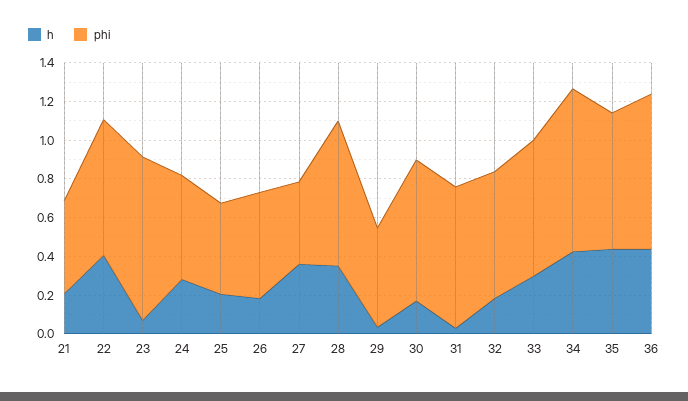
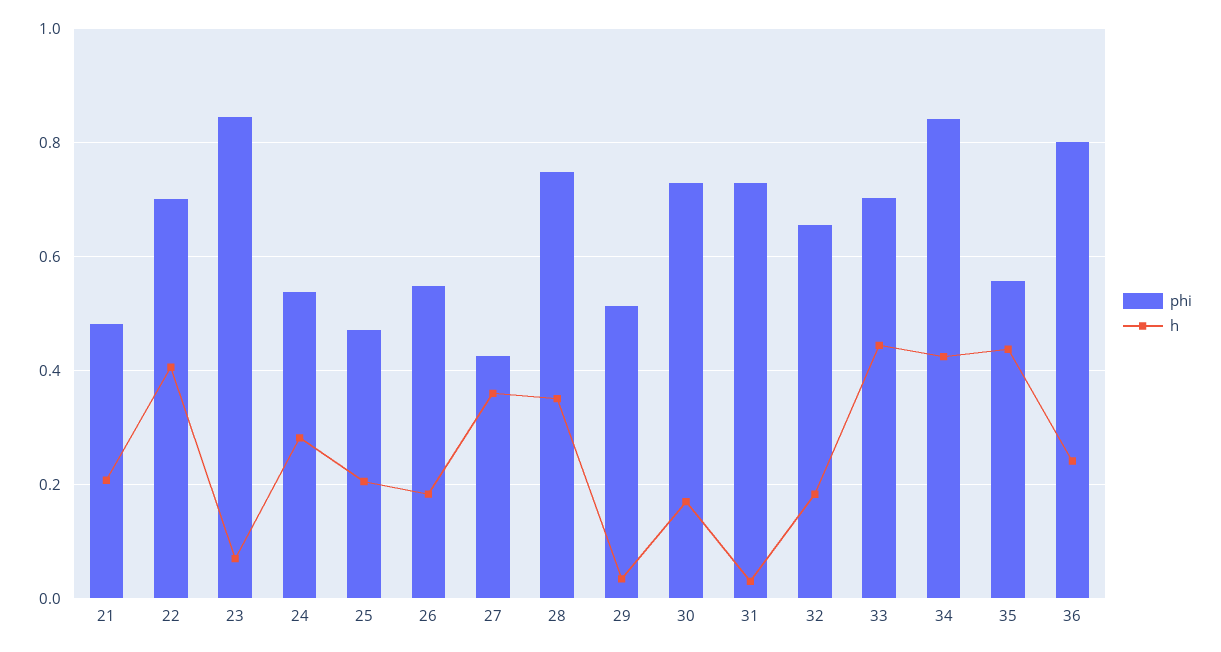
h, 33: 0.3 -> 0.44
phi, 35: 0.7 -> 0.56
h, 36: 0.45 -> 0.24

